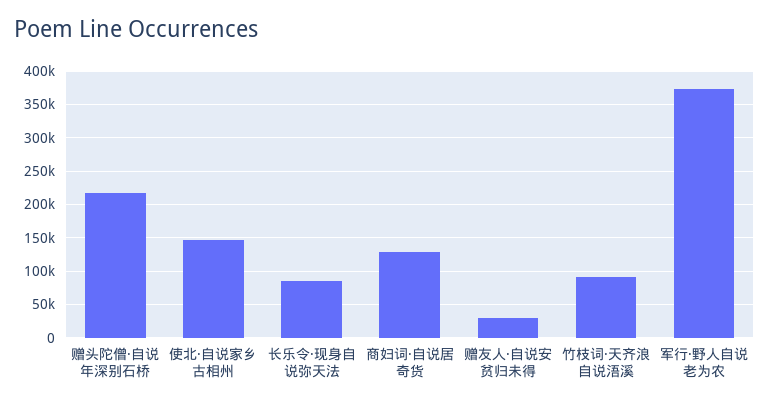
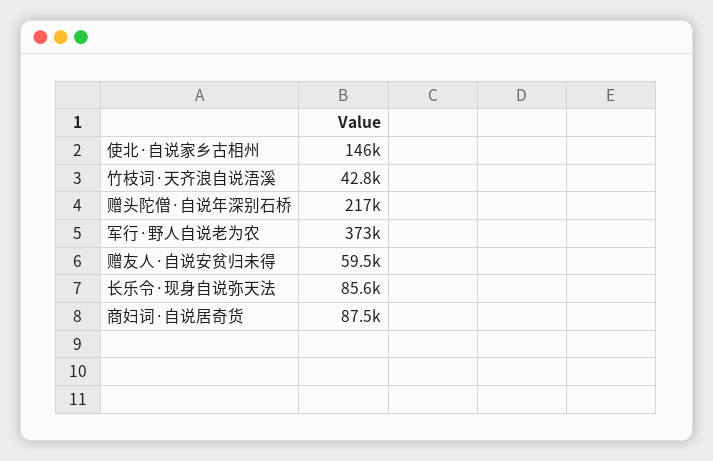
商妇词·自说居奇货: 130000 -> 87500
赠友人·自说安贫归未得: 30000 -> 59500
竹枝词·天齐浪自说浯溪: 90000 -> 42800

